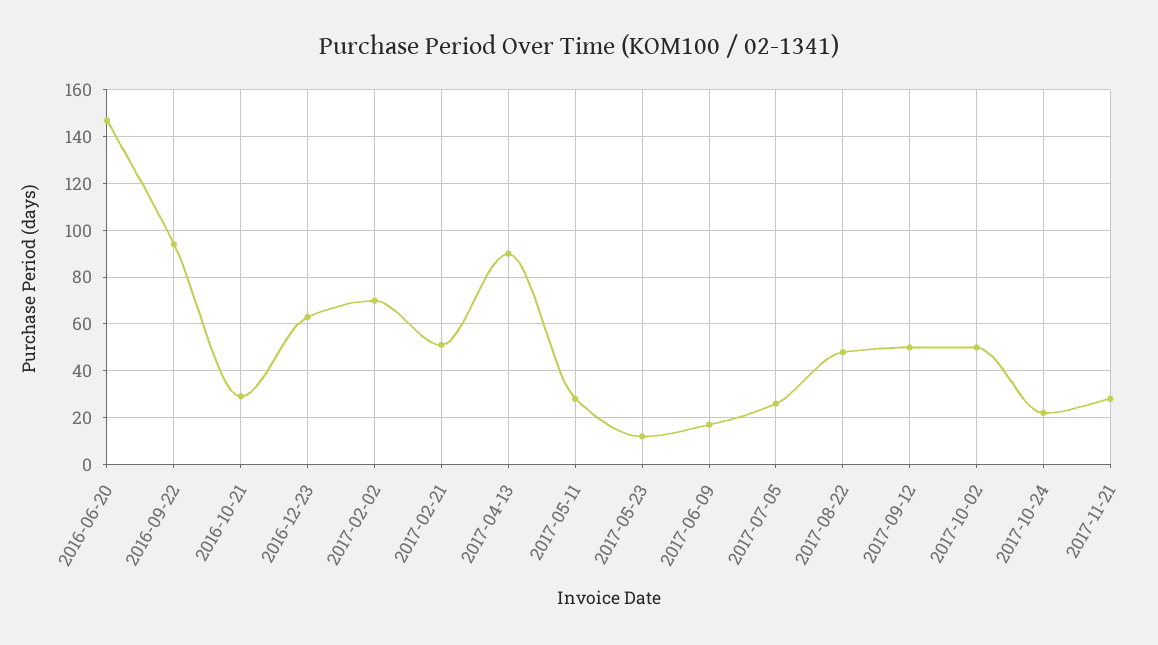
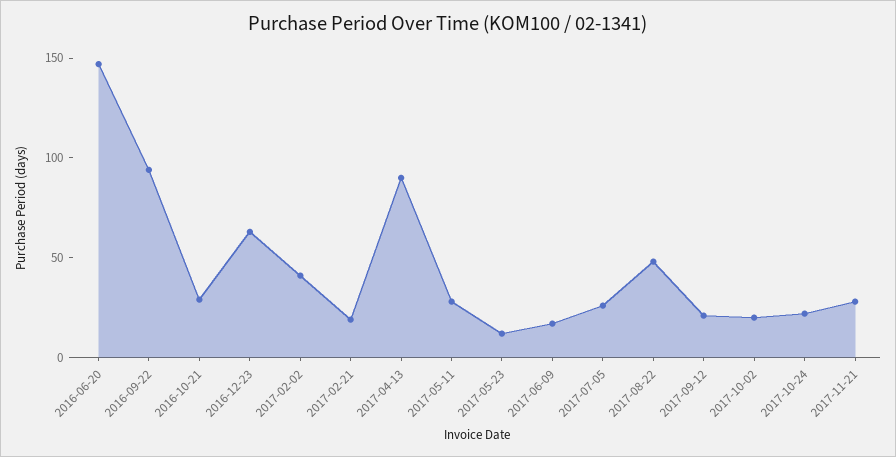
2017-02-02: 70 -> 40
2017-02-21: 50 -> 20
2017-09-12: 50 -> 20
2017-10-02: 50 -> 20

